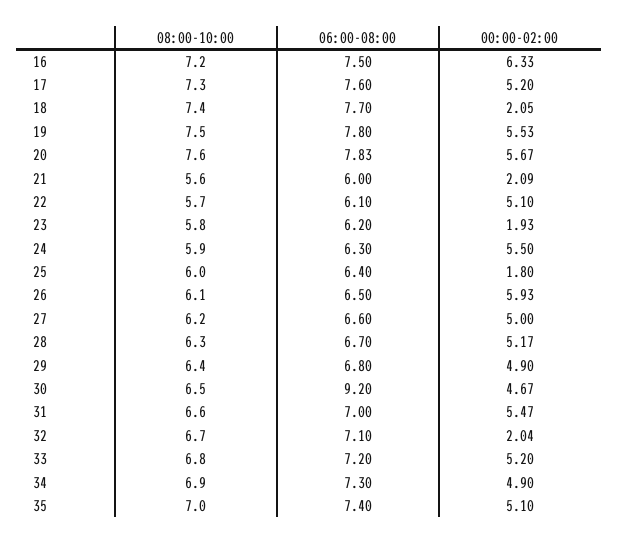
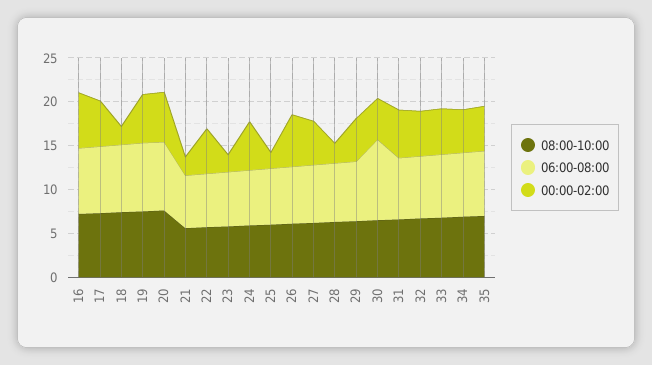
00:00-02:00, 28: 5.17 -> 2
00:00-02:00, 32: 2.04 -> 5

